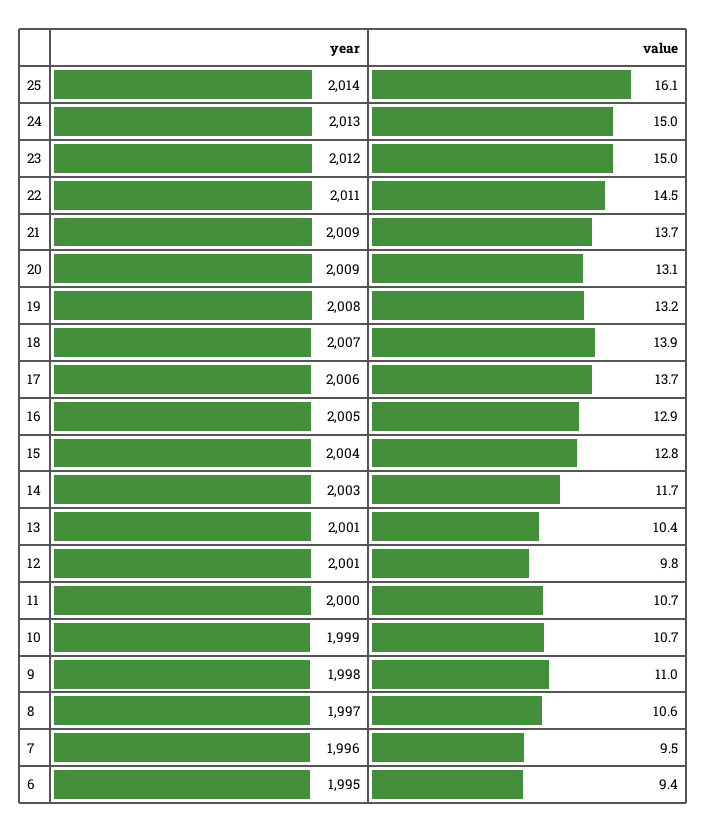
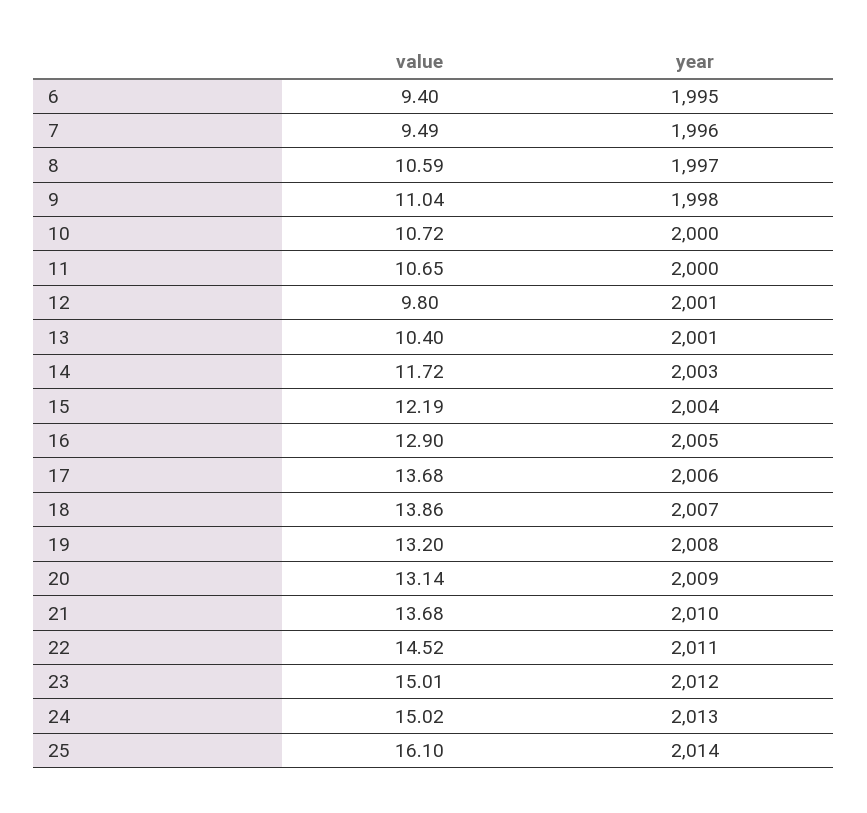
year, 21: 2009 -> 2010
value, 15: 12.8 -> 12.19
year, 10: 1999 -> 2000

